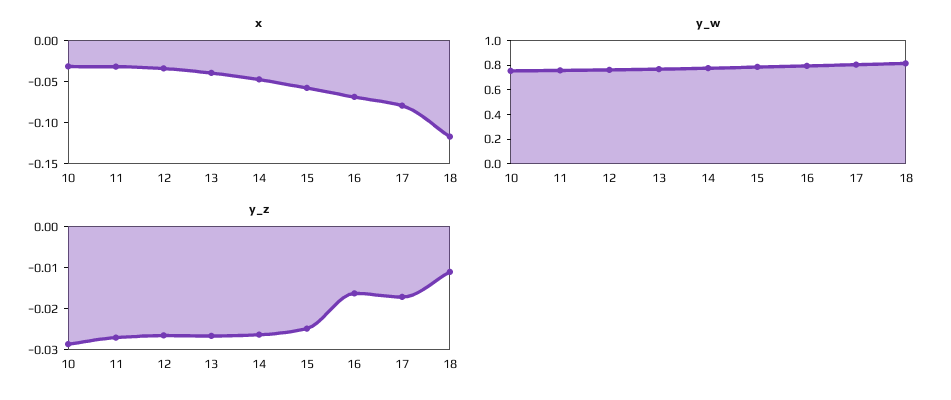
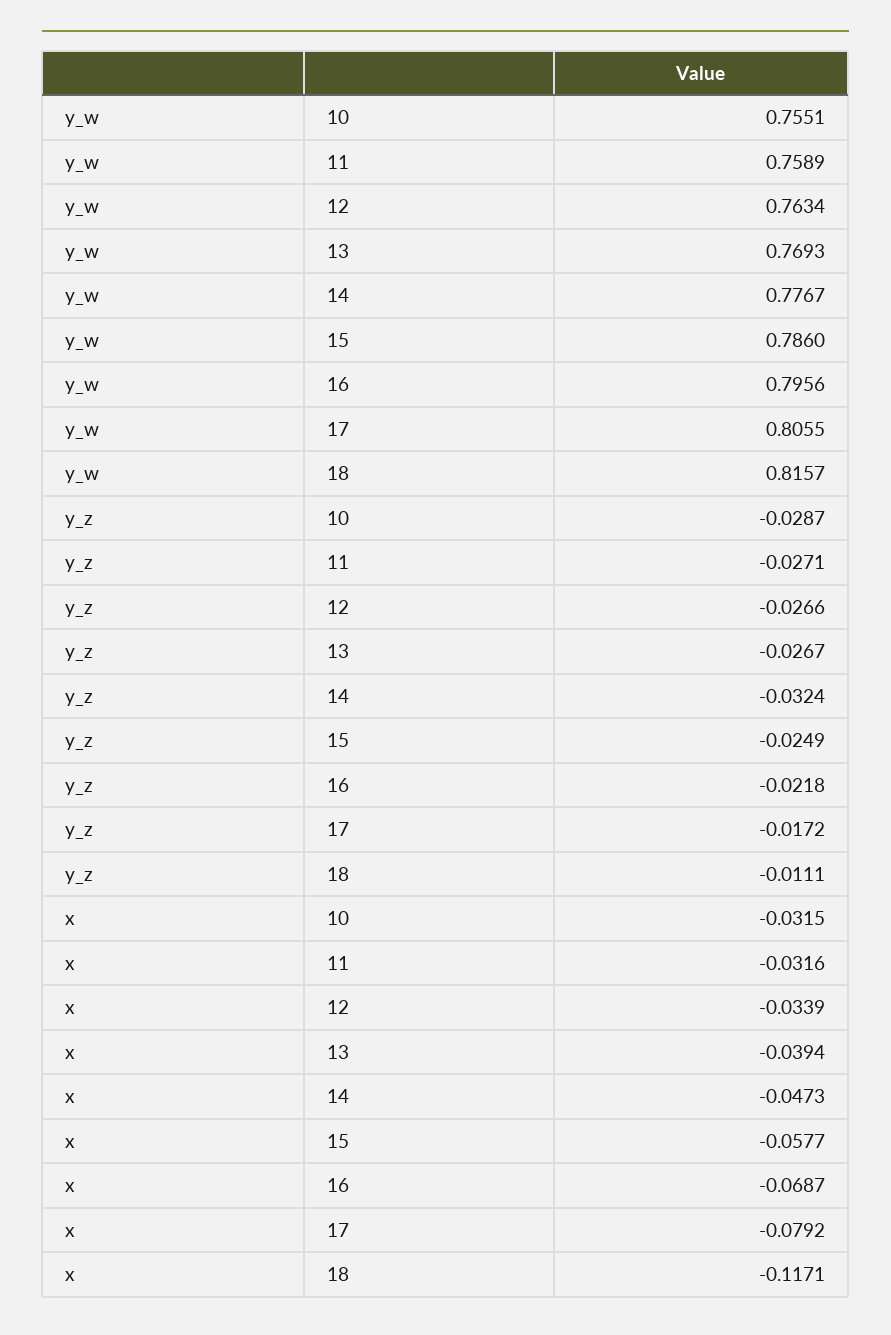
y_z, 14: -0.026 -> -0.0324
y_z, 16: -0.016 -> -0.0218

